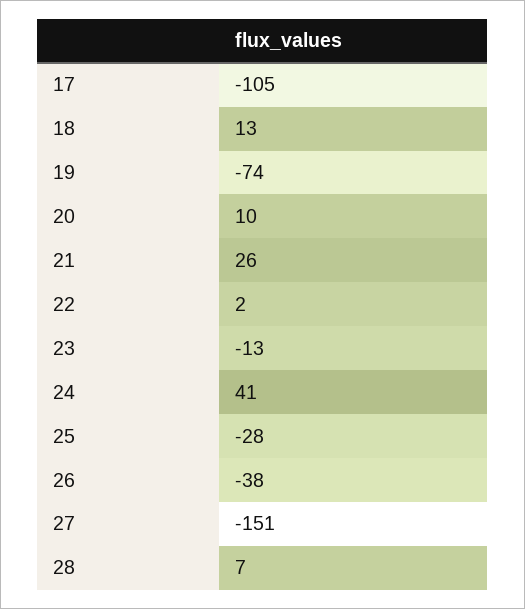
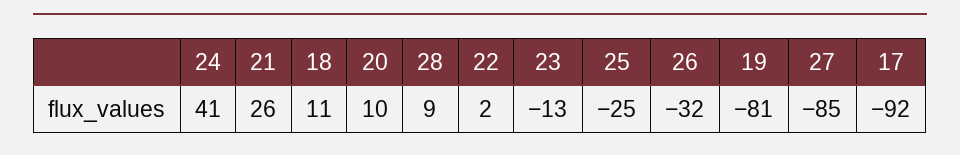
17: -105 -> -92
18: 13 -> 11
19: -74 -> -81
25: -28 -> -25
26: -38 -> -32
27: -151 -> -85
28: 7 -> 9

